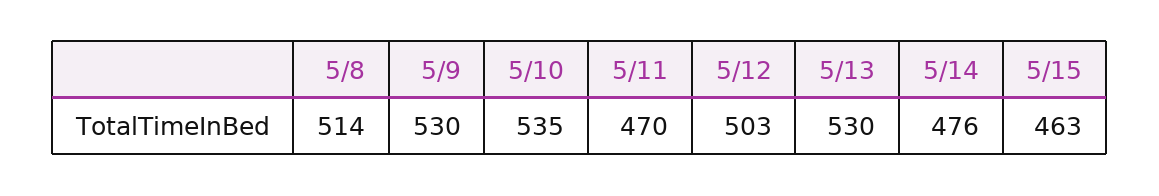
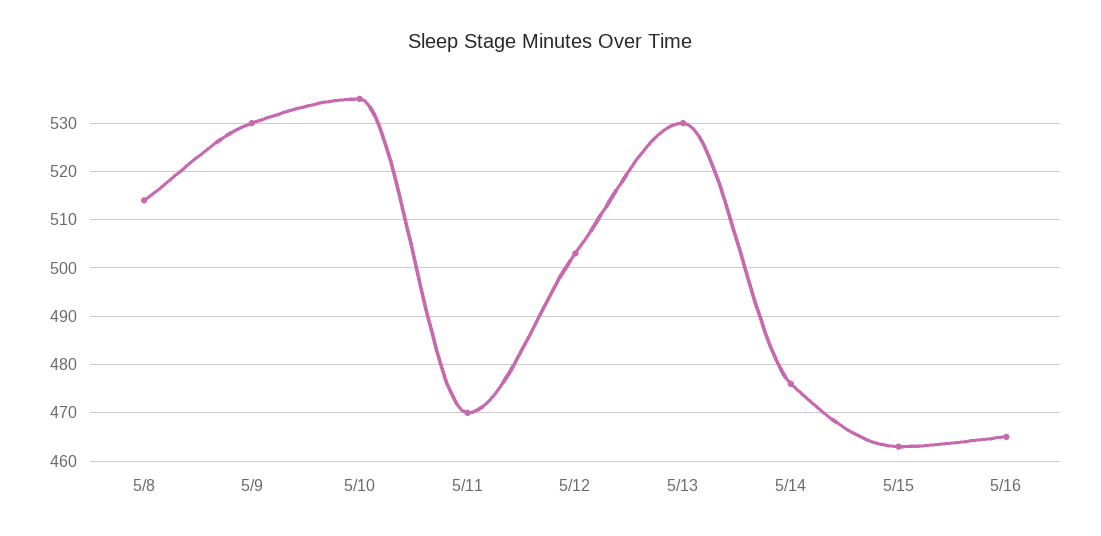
5/16: none -> 465

